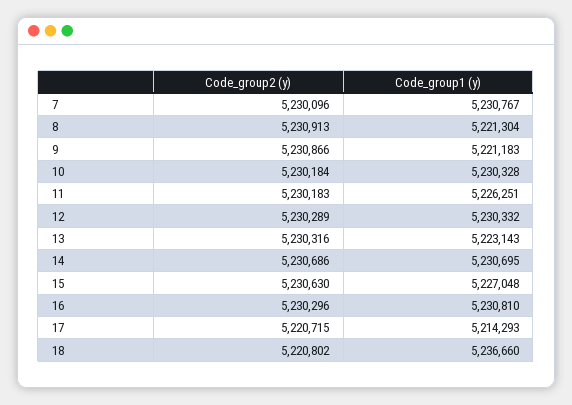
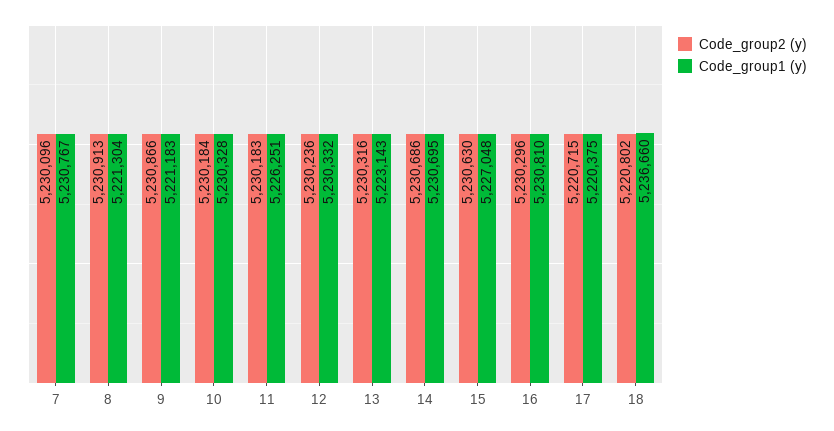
Code_group2 (y), 12: 5230289 -> 5230236
Code_group1 (y), 17: 5214293 -> 5220375

